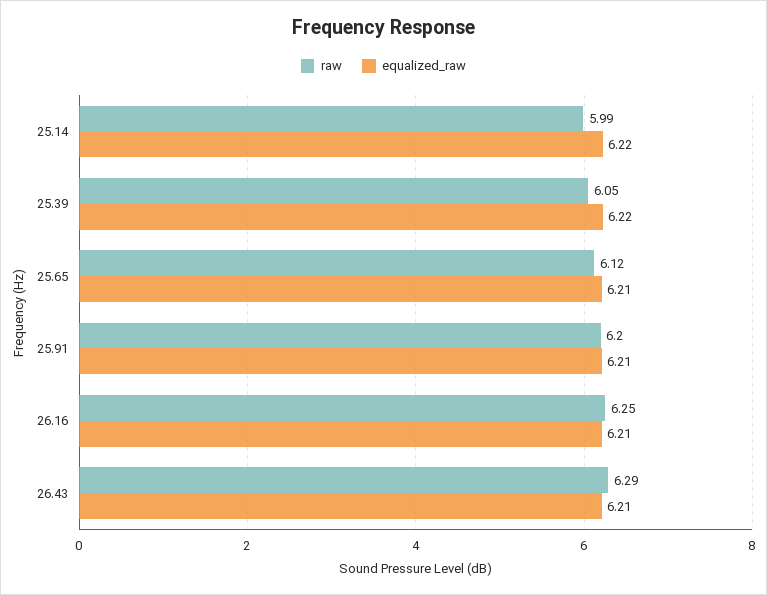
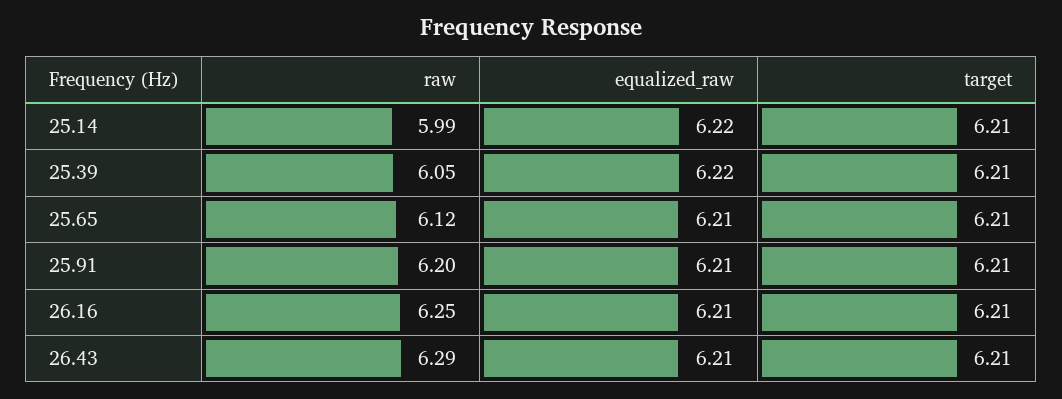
target, 25.14: none -> 6.21
target, 25.39: none -> 6.21
target, 25.65: none -> 6.21
target, 25.91: none -> 6.21
target, 26.16: none -> 6.21
target, 26.43: none -> 6.21

